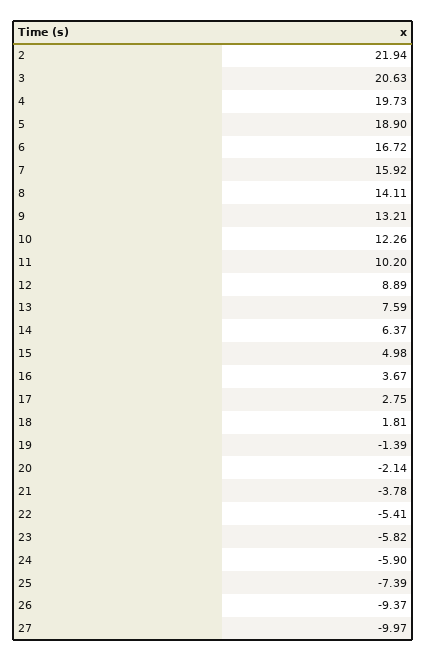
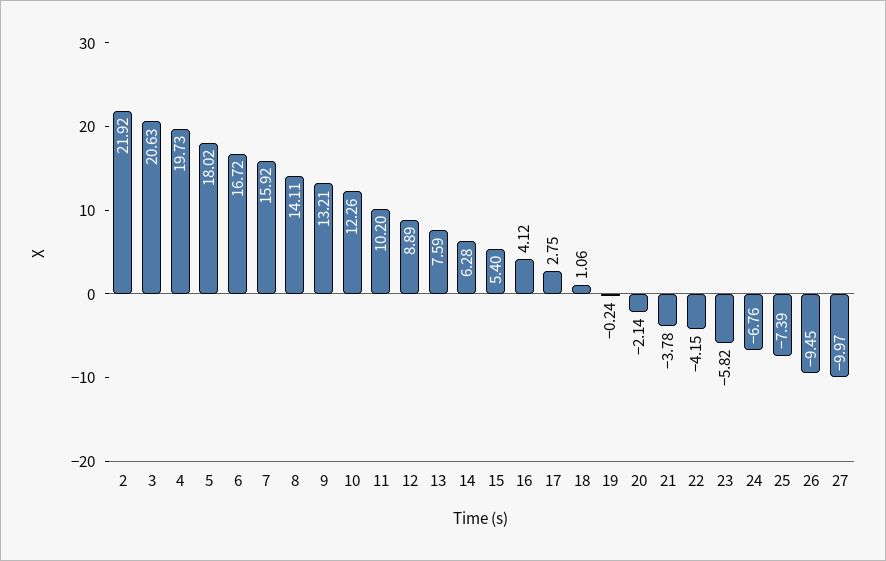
2: 21.94 -> 21.92
5: 18.9 -> 18.02
14: 6.37 -> 6.28
15: 4.98 -> 5.4
16: 3.67 -> 4.12
18: 1.81 -> 1.06
19: -1.39 -> -0.24
22: -5.41 -> -4.15
24: -5.9 -> -6.76
26: -9.37 -> -9.45

